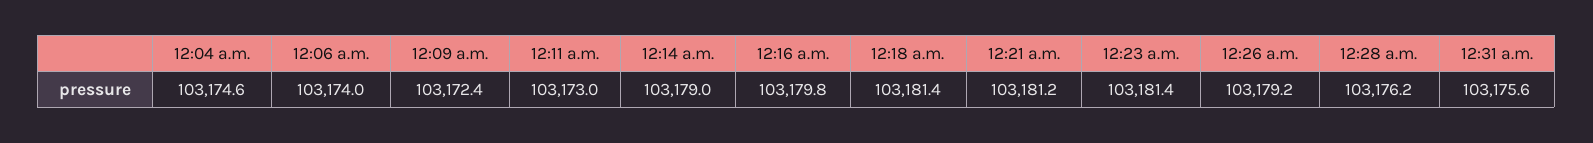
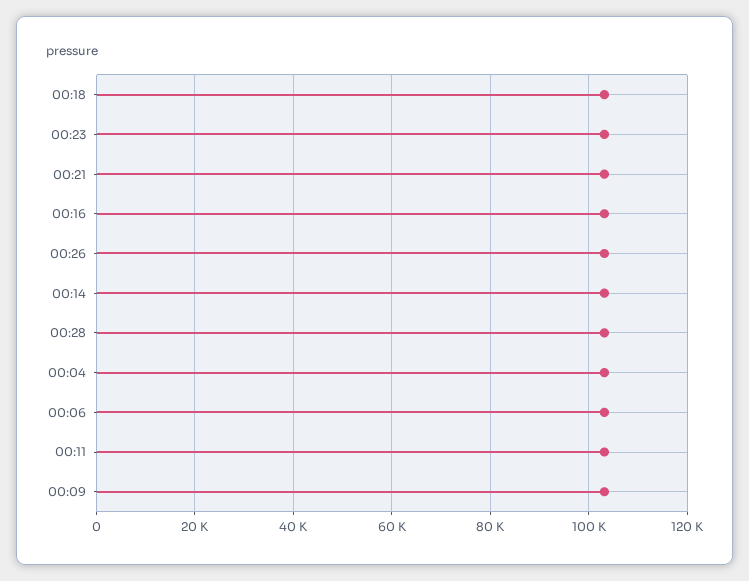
12:31 a.m.: 103175.6 -> none

